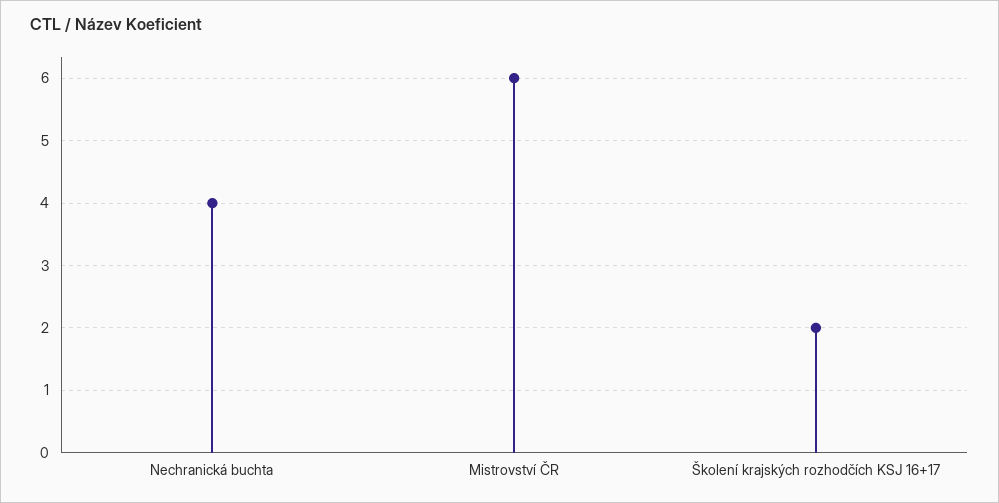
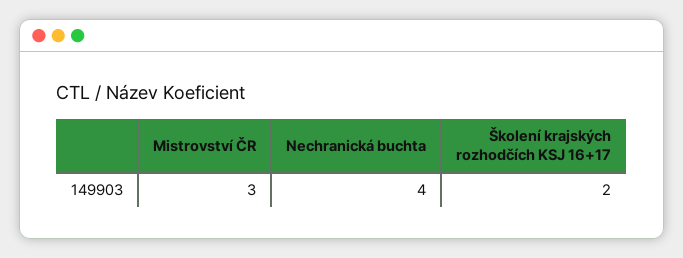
Mistrovství ČR: 6 -> 3

